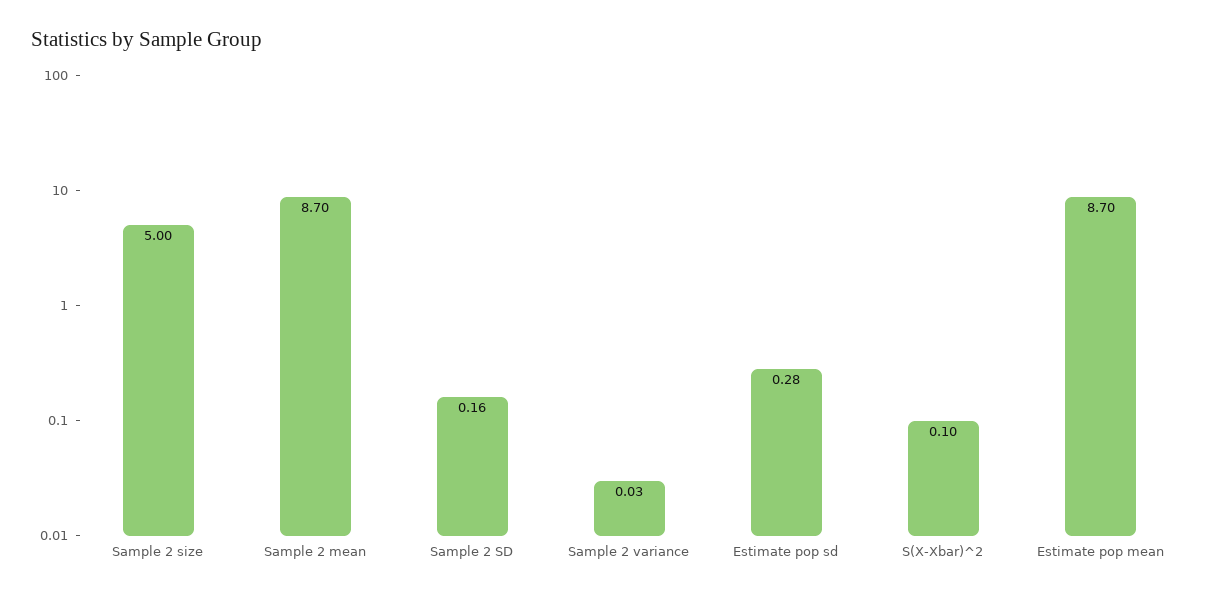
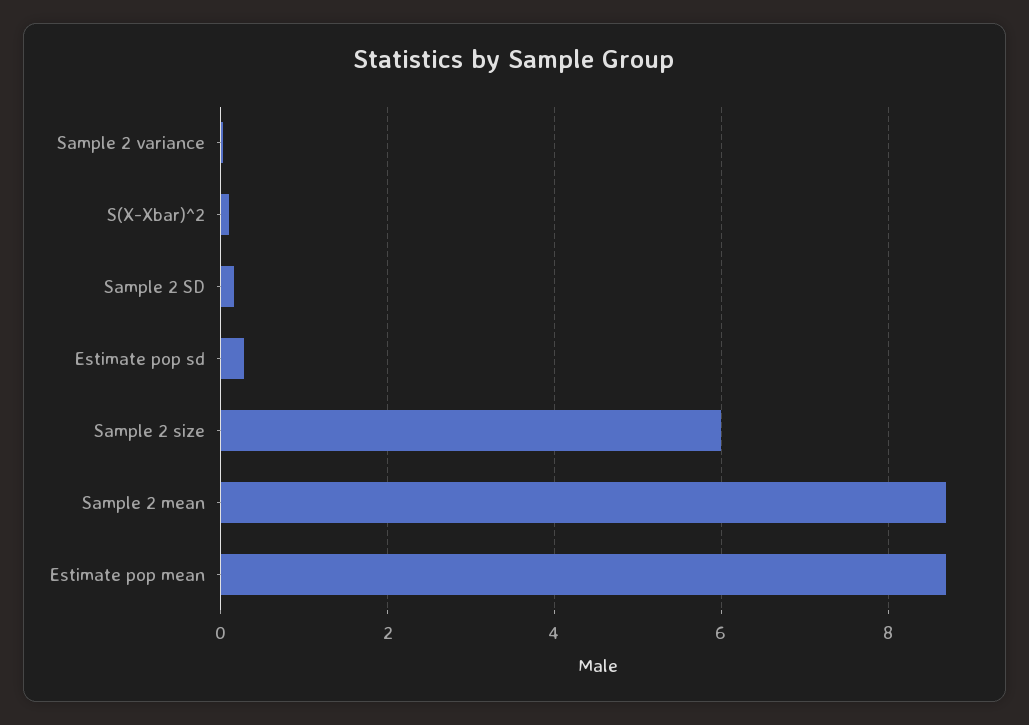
Sample 2 size: 5 -> 6

